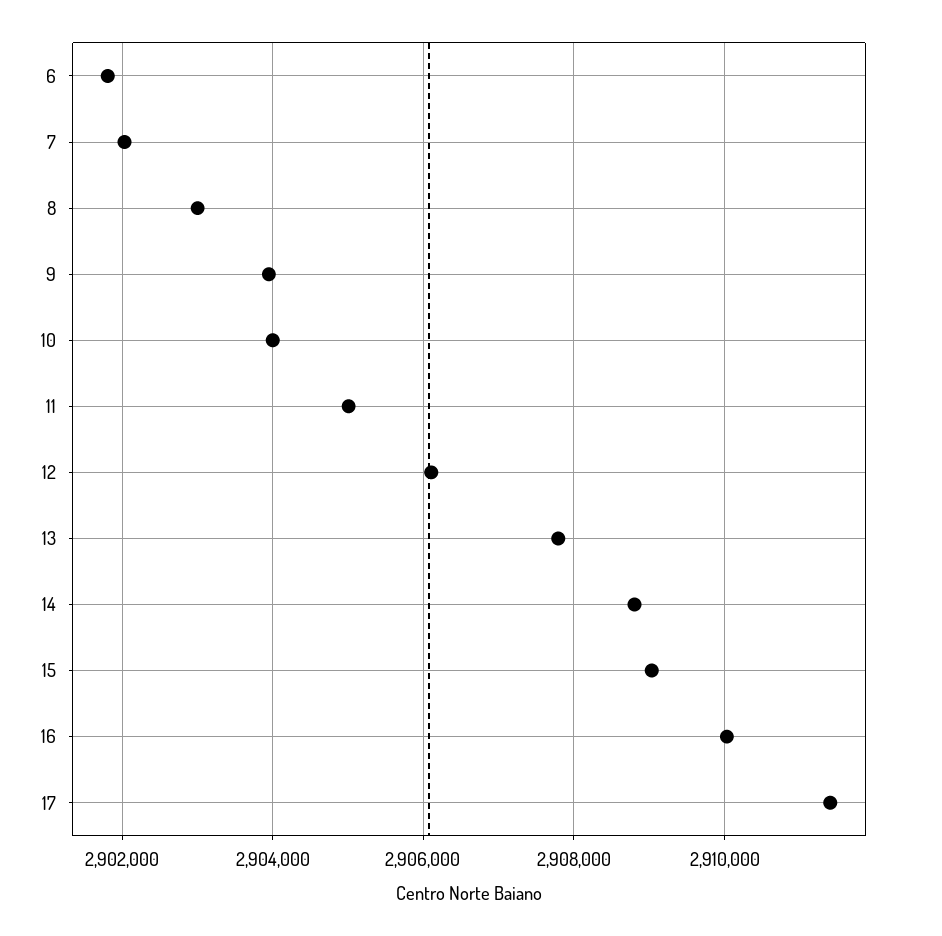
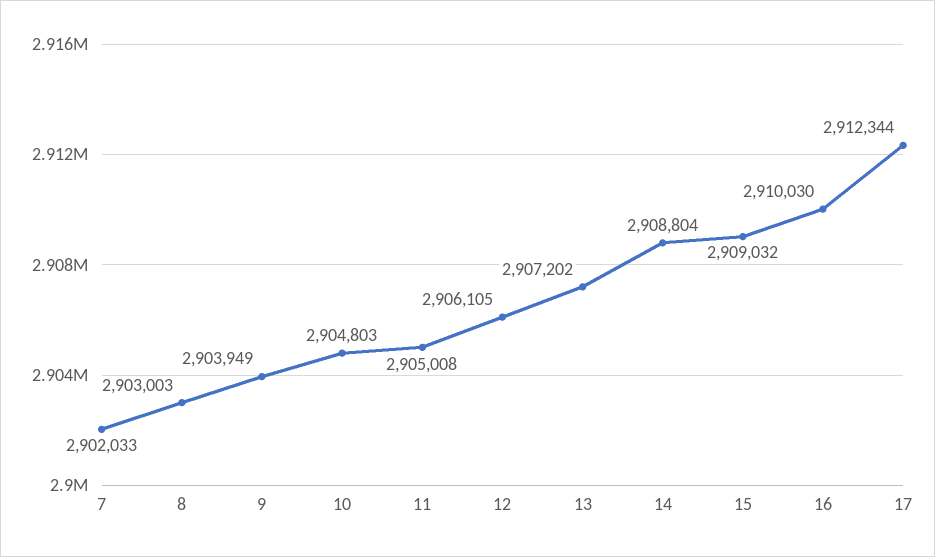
6: 2901800 -> none
10: 2904000 -> 2904803
13: 2907800 -> 2907202
17: 2911400 -> 2912344

